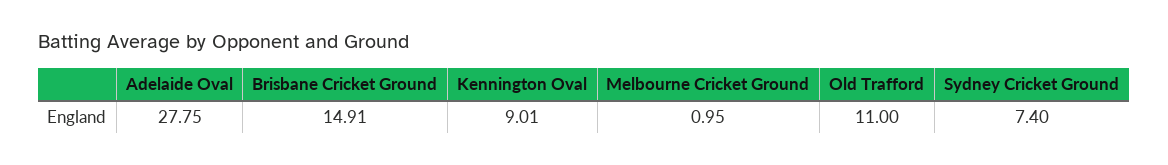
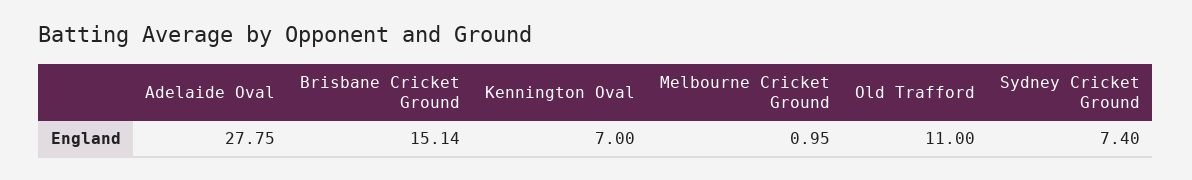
Brisbane Cricket Ground: 14.91 -> 15.14
Kennington Oval: 9.01 -> 7

